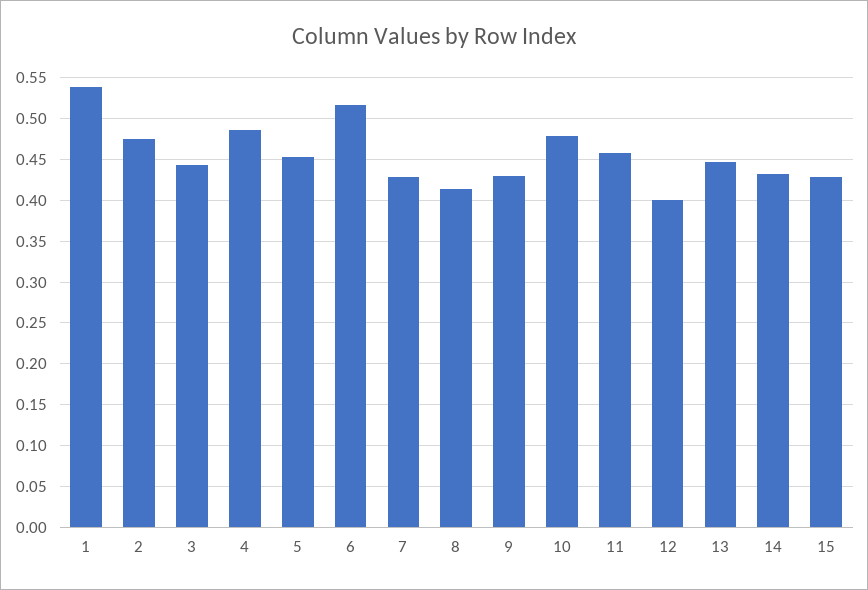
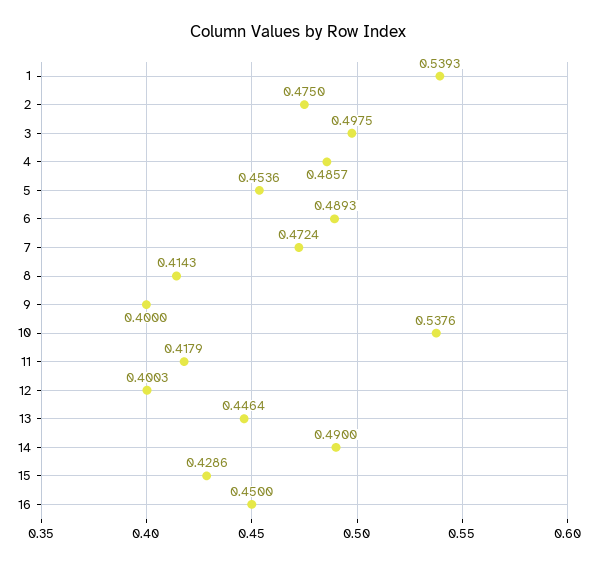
3: 0.44 -> 0.4975
6: 0.52 -> 0.4893
7: 0.43 -> 0.4724
9: 0.43 -> 0.4
10: 0.48 -> 0.5376
11: 0.46 -> 0.4179
14: 0.43 -> 0.49
16: none -> 0.45

